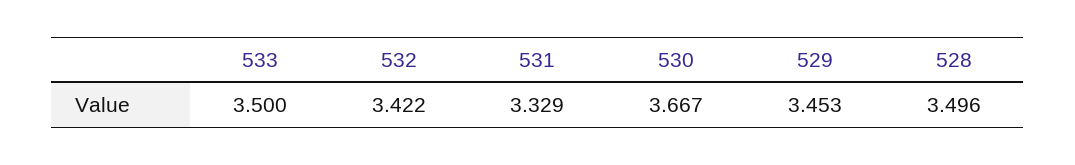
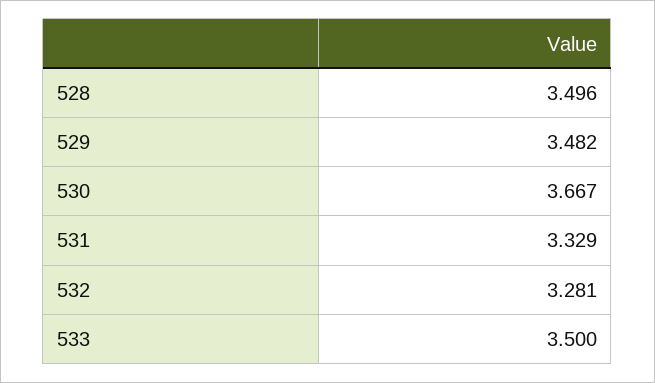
532: 3.422 -> 3.281
529: 3.453 -> 3.482

